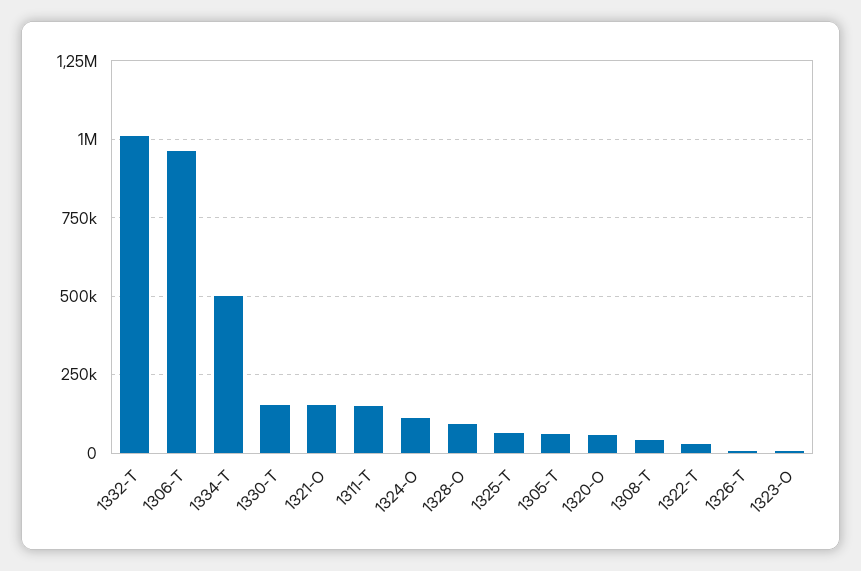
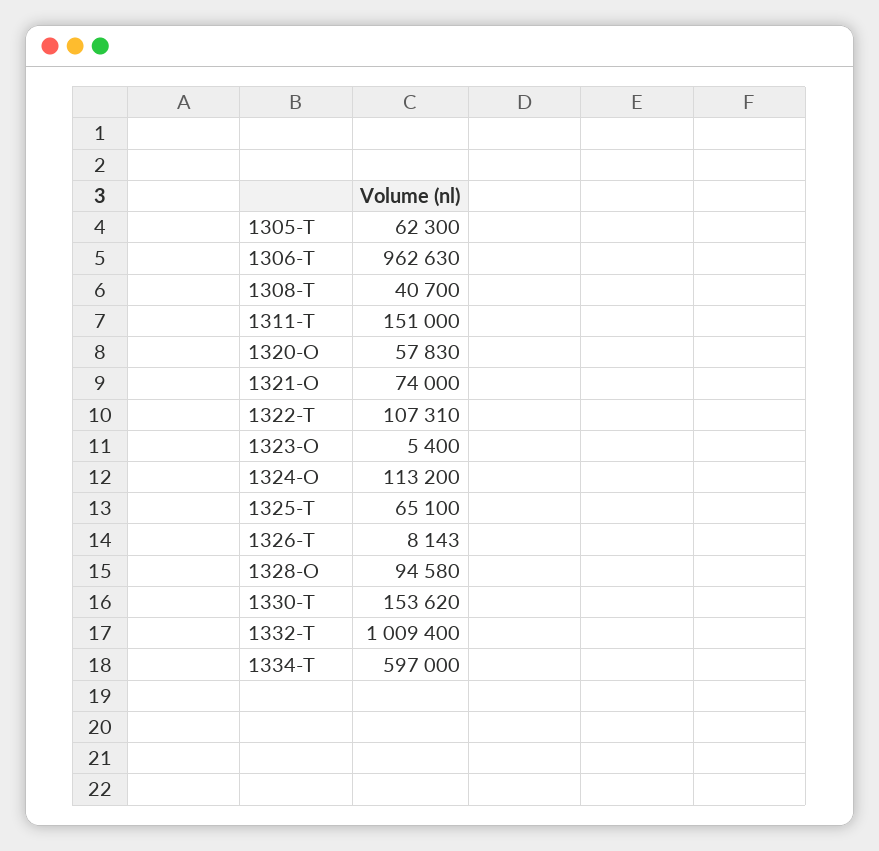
1334-T: 500000 -> 597000
1321-O: 150000 -> 74000
1322-T: 25000 -> 107310

